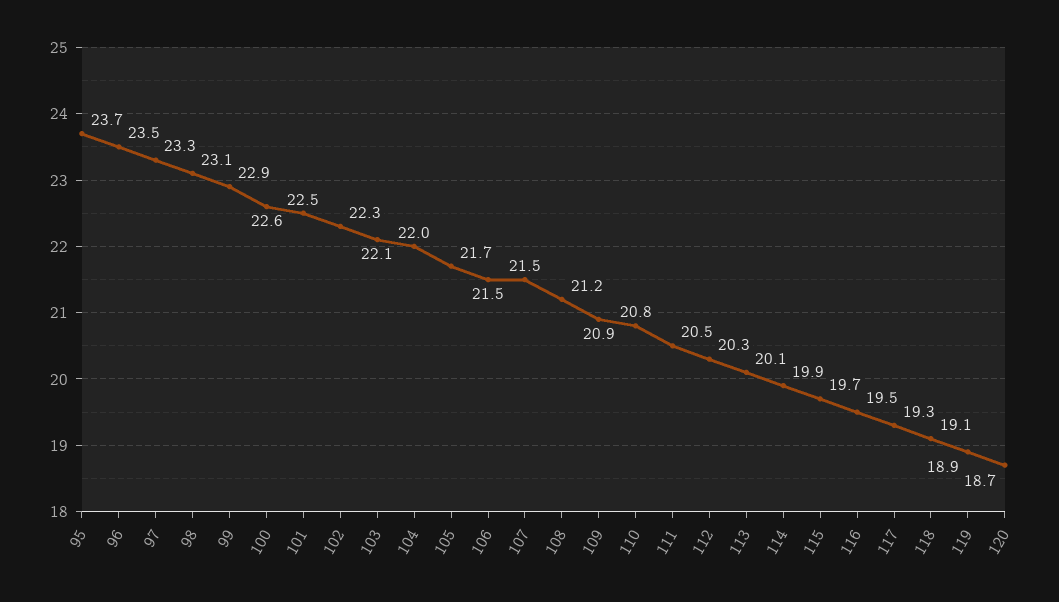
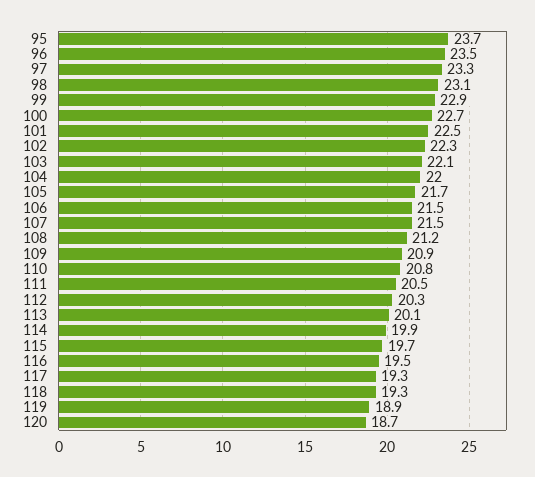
100: 22.6 -> 22.7
118: 19.1 -> 19.3

